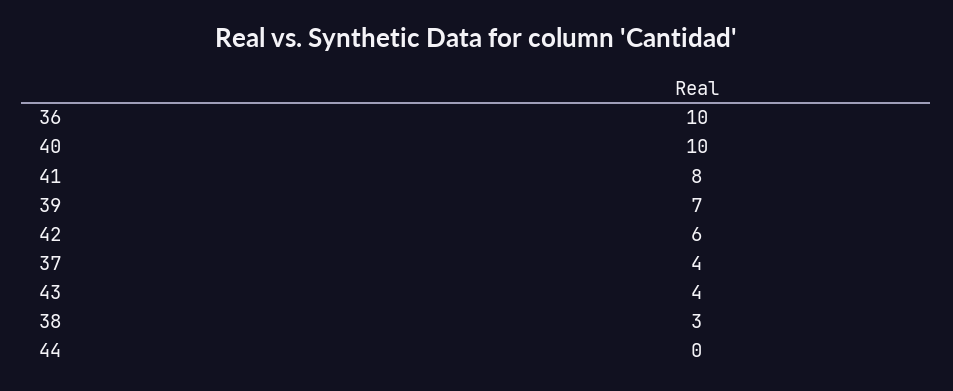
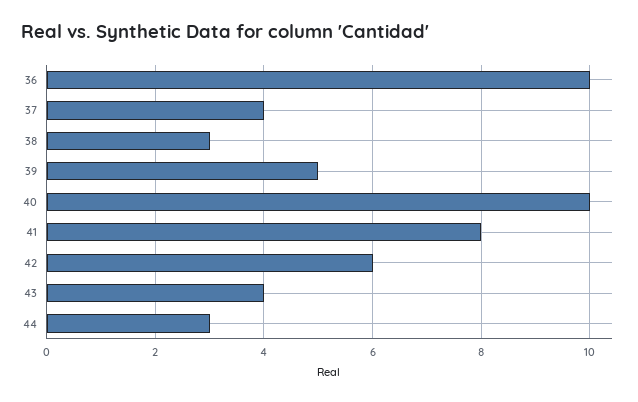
39: 7 -> 5
44: 0 -> 3

